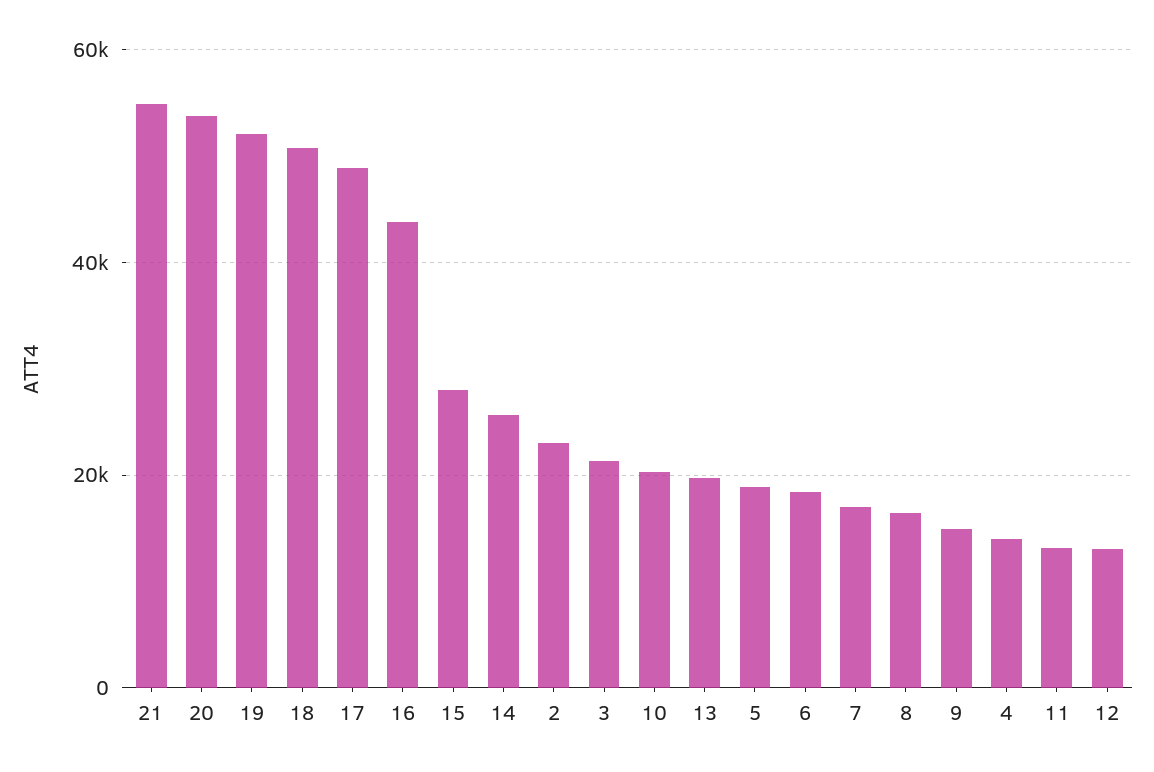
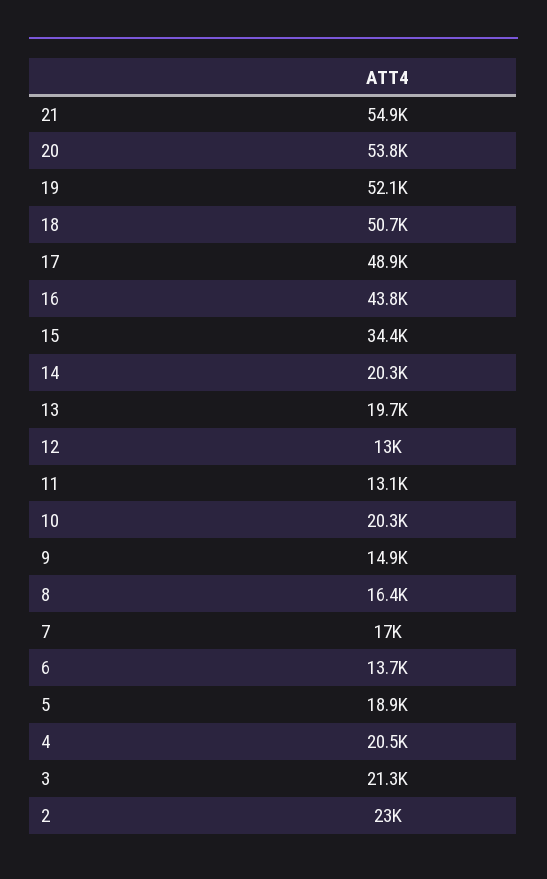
15: 28000 -> 34400
14: 26000 -> 20300
6: 18000 -> 13700
4: 14000 -> 20500

